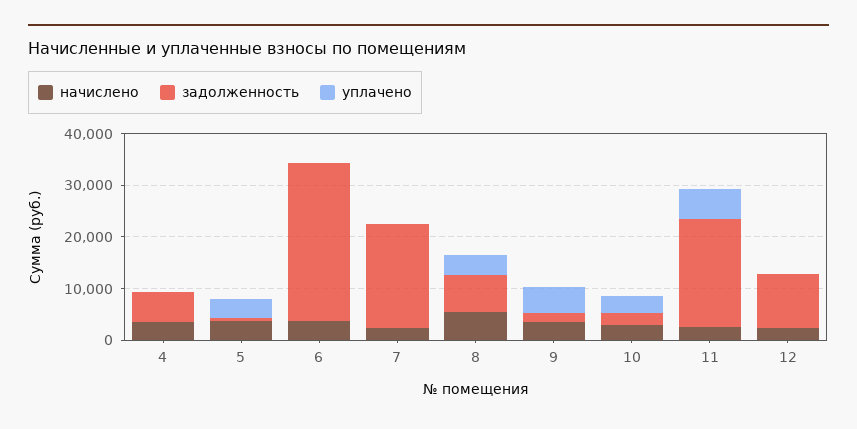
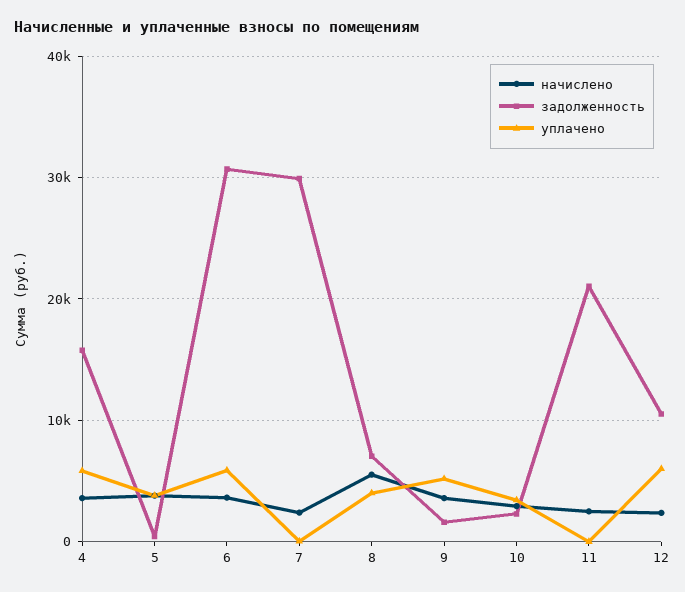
задолженность, 4: 6000 -> 16000
уплачено, 4: 0 -> 6000
уплачено, 6: 0 -> 6000
задолженность, 7: 20000 -> 30000
уплачено, 11: 6000 -> 0
уплачено, 12: 0 -> 6000

